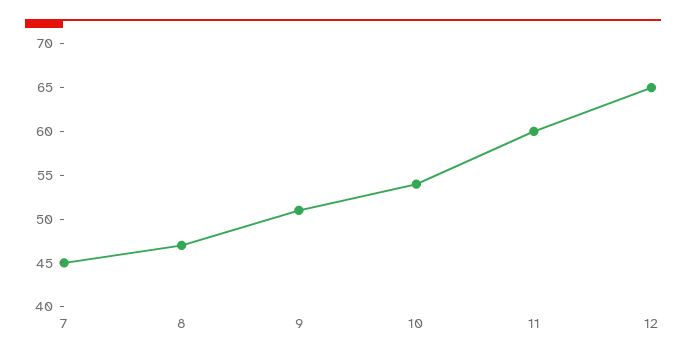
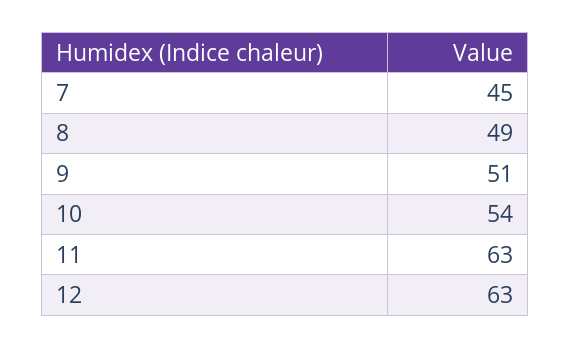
8: 47 -> 49
11: 60 -> 63
12: 65 -> 63

